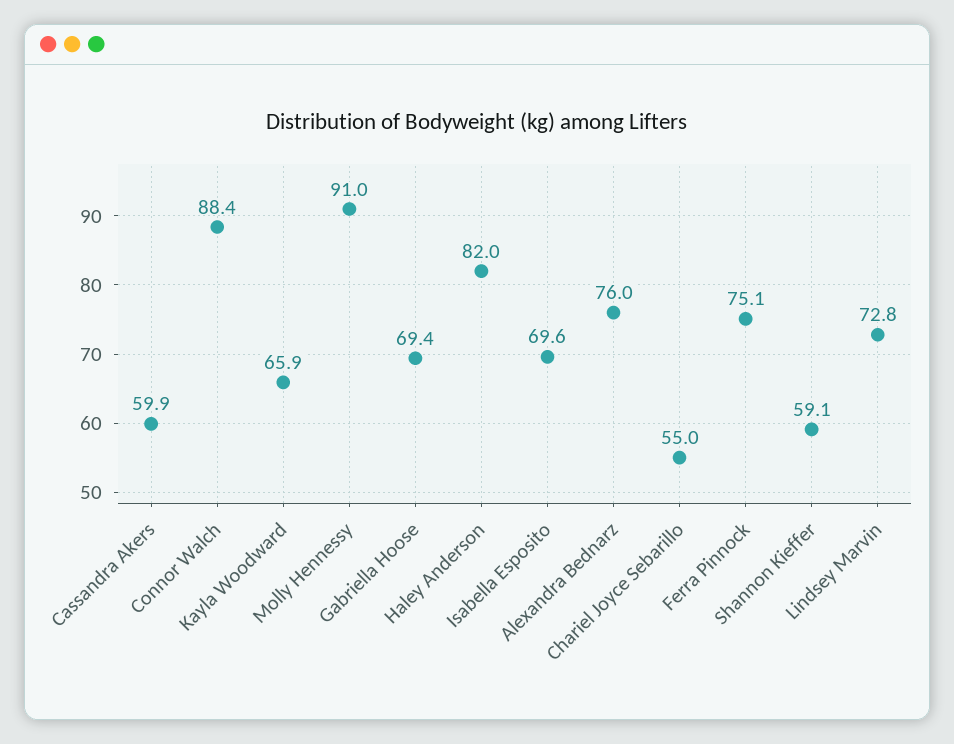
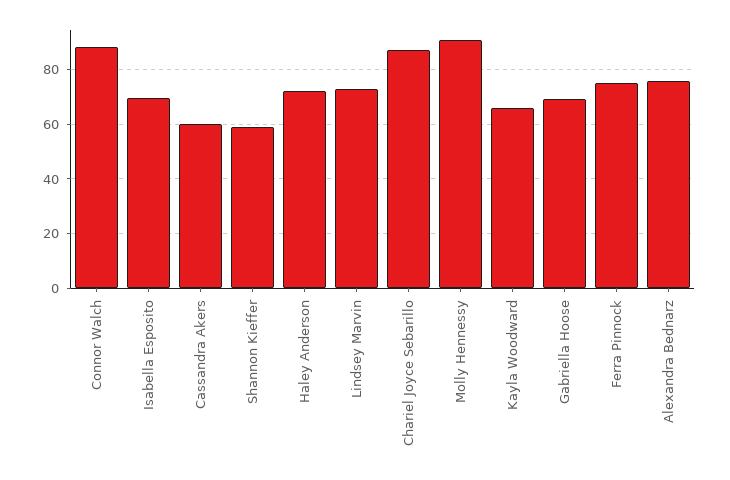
Haley Anderson: 82 -> 72.5
Chariel Joyce Sebarillo: 55 -> 87.5

